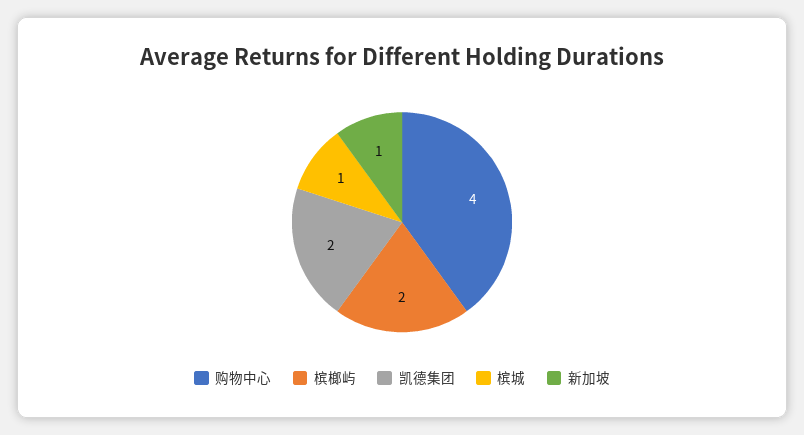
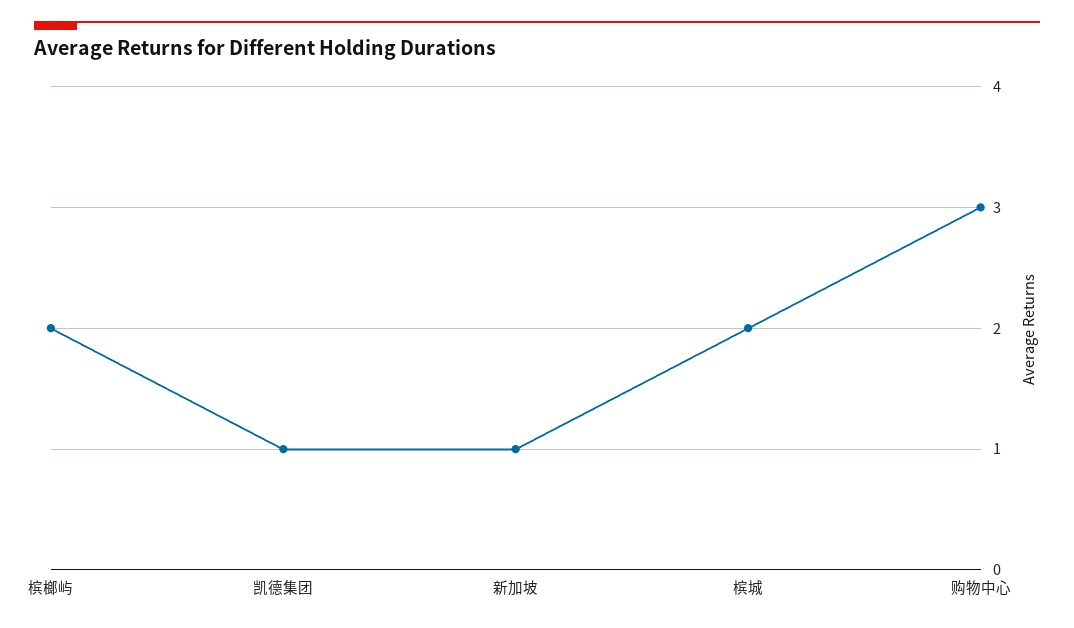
购物中心: 4 -> 3
凯德集团: 2 -> 1
槟城: 1 -> 2

